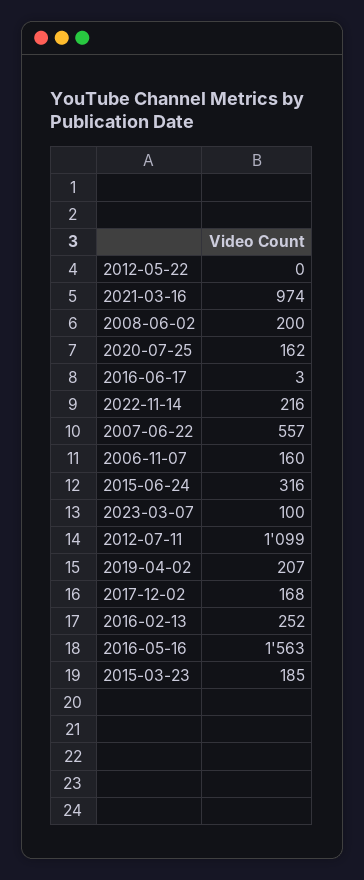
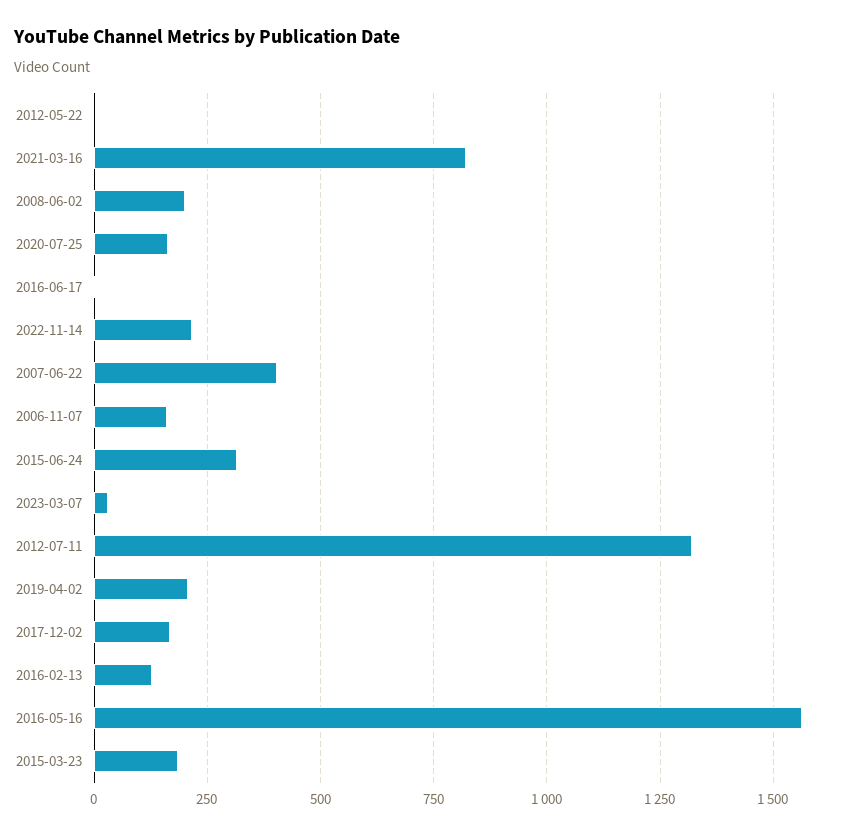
2021-03-16: 974 -> 825
2007-06-22: 557 -> 400
2023-03-07: 100 -> 25
2012-07-11: 1099 -> 1325
2016-02-13: 252 -> 125

